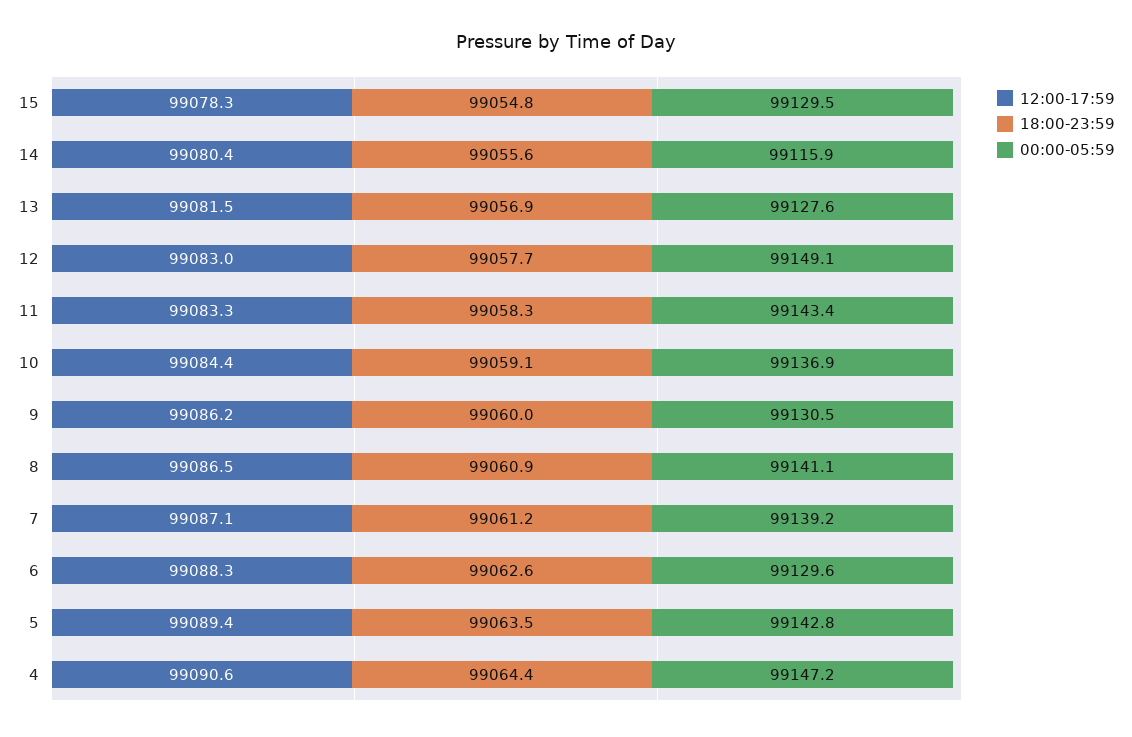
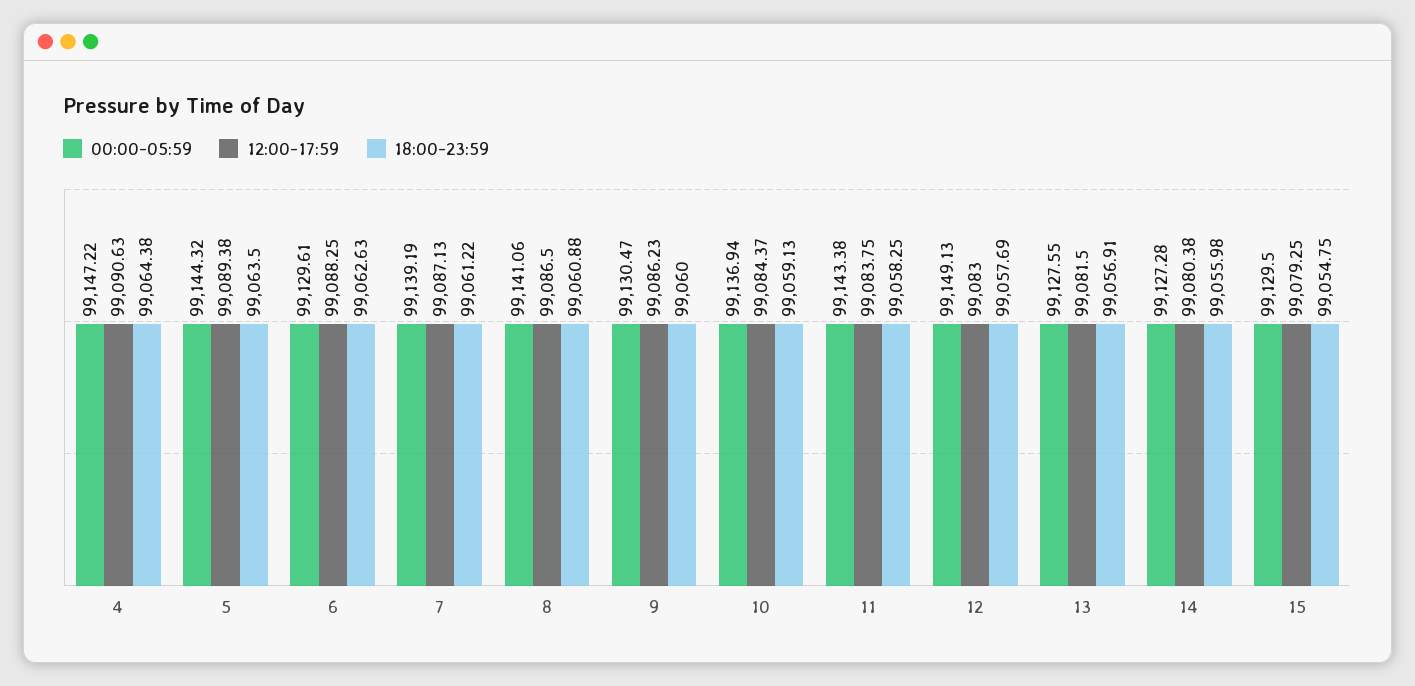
12:00-17:59, 15: 99078.3 -> 99079.25
18:00-23:59, 14: 99055.6 -> 99055.98
00:00-05:59, 14: 99115.9 -> 99127.28
12:00-17:59, 11: 99083.3 -> 99083.75
00:00-05:59, 5: 99142.8 -> 99144.32

